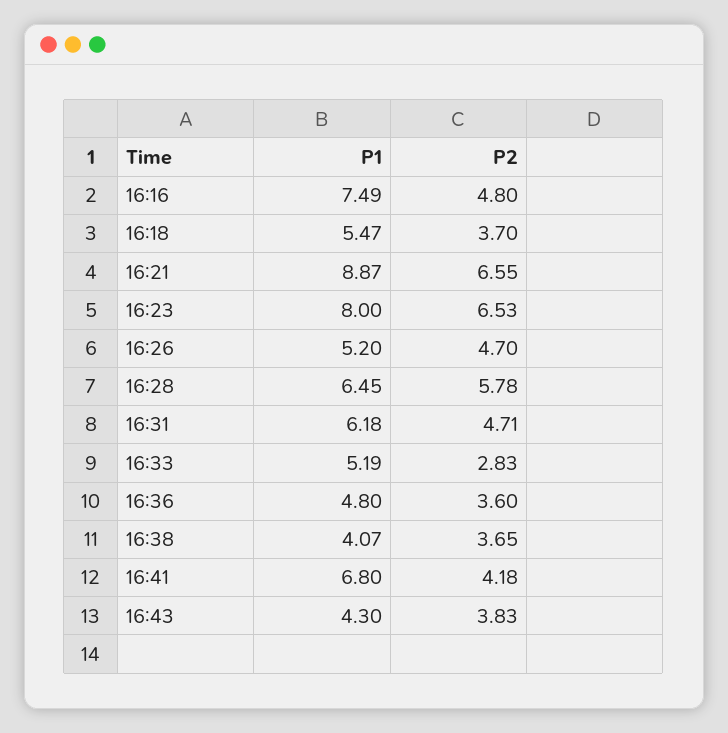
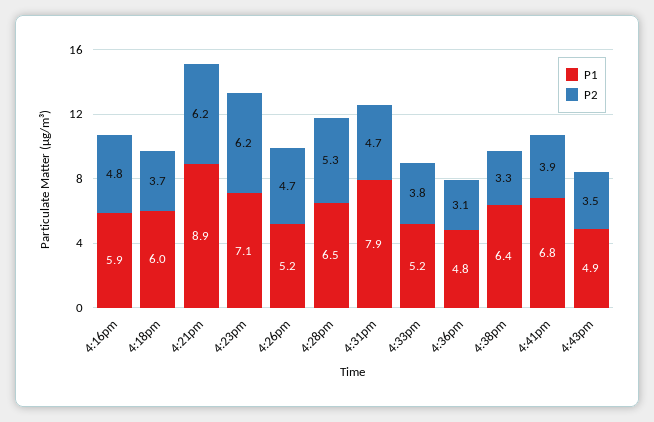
P1, 16:16: 7.49 -> 5.9
P1, 16:18: 5.47 -> 6
P2, 16:21: 6.55 -> 6.2
P1, 16:23: 8 -> 7.1
P2, 16:23: 6.53 -> 6.2
P2, 16:28: 5.78 -> 5.3
P1, 16:31: 6.18 -> 7.9
P2, 16:33: 2.83 -> 3.8
P2, 16:36: 3.6 -> 3.1
P1, 16:38: 4.07 -> 6.4
P2, 16:38: 3.65 -> 3.3
P2, 16:41: 4.18 -> 3.9
P1, 16:43: 4.3 -> 4.9
P2, 16:43: 3.83 -> 3.5

